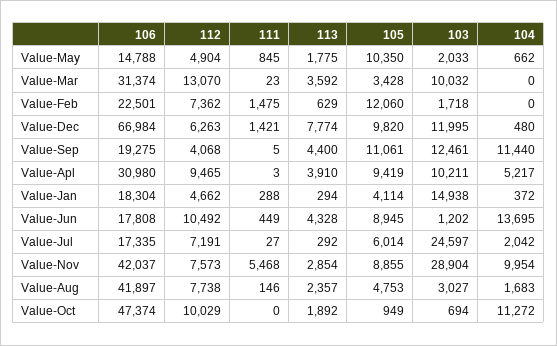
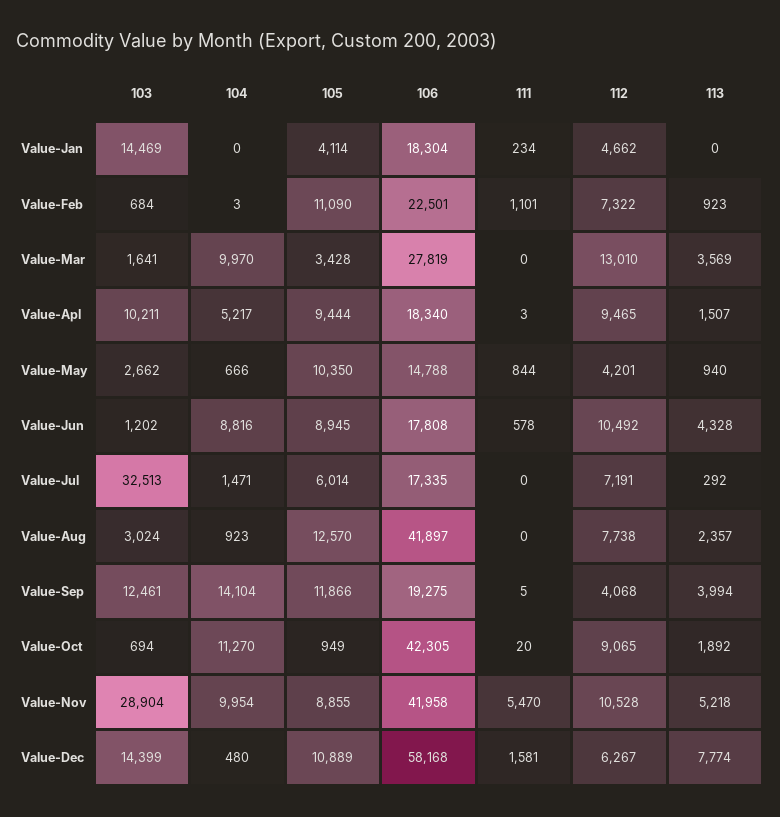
112, Value-May: 4904 -> 4201
111, Value-May: 845 -> 844
113, Value-May: 1775 -> 940
103, Value-May: 2033 -> 2662
104, Value-May: 662 -> 666
106, Value-Mar: 31374 -> 27819
112, Value-Mar: 13070 -> 13010
111, Value-Mar: 23 -> 0
113, Value-Mar: 3592 -> 3569
103, Value-Mar: 10032 -> 1641
104, Value-Mar: 0 -> 9970
112, Value-Feb: 7362 -> 7322
111, Value-Feb: 1475 -> 1101
113, Value-Feb: 629 -> 923
105, Value-Feb: 12060 -> 11090
103, Value-Feb: 1718 -> 684
104, Value-Feb: 0 -> 3
106, Value-Dec: 66984 -> 58168
112, Value-Dec: 6263 -> 6267
111, Value-Dec: 1421 -> 1581
105, Value-Dec: 9820 -> 10889
103, Value-Dec: 11995 -> 14399
113, Value-Sep: 4400 -> 3994
105, Value-Sep: 11061 -> 11866
104, Value-Sep: 11440 -> 14104
106, Value-Apl: 30980 -> 18340
113, Value-Apl: 3910 -> 1507
105, Value-Apl: 9419 -> 9444
111, Value-Jan: 288 -> 234
113, Value-Jan: 294 -> 0
103, Value-Jan: 14938 -> 14469
104, Value-Jan: 372 -> 0
111, Value-Jun: 449 -> 578
104, Value-Jun: 13695 -> 8816
111, Value-Jul: 27 -> 0
103, Value-Jul: 24597 -> 32513
104, Value-Jul: 2042 -> 1471
106, Value-Nov: 42037 -> 41958
112, Value-Nov: 7573 -> 10528
111, Value-Nov: 5468 -> 5470
113, Value-Nov: 2854 -> 5218
111, Value-Aug: 146 -> 0
105, Value-Aug: 4753 -> 12570
103, Value-Aug: 3027 -> 3024
104, Value-Aug: 1683 -> 923
106, Value-Oct: 47374 -> 42305
112, Value-Oct: 10029 -> 9065
111, Value-Oct: 0 -> 20
104, Value-Oct: 11272 -> 11270

